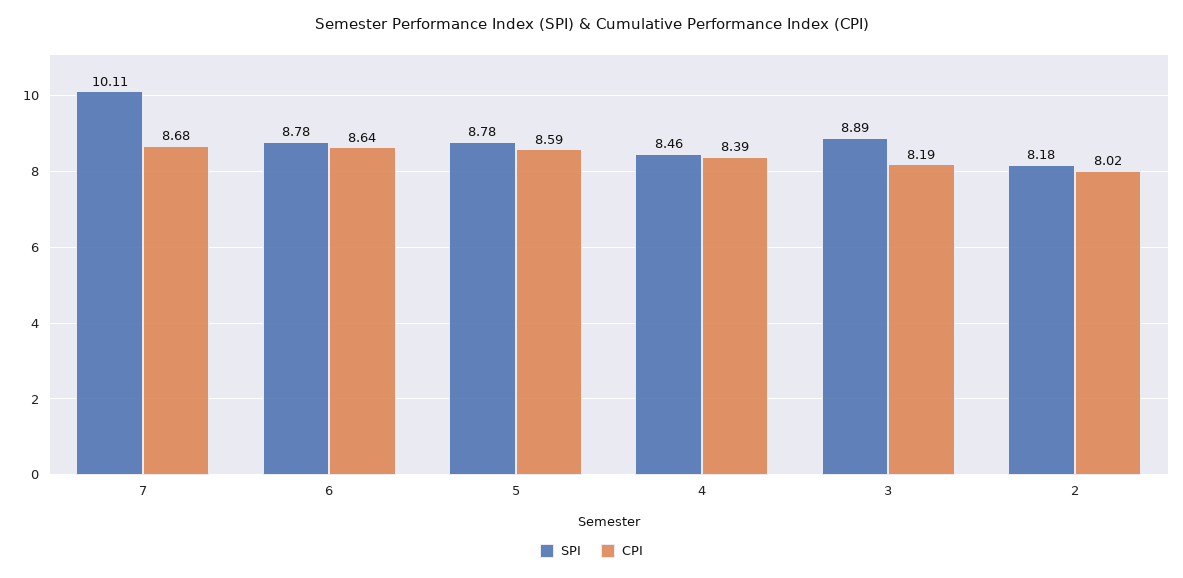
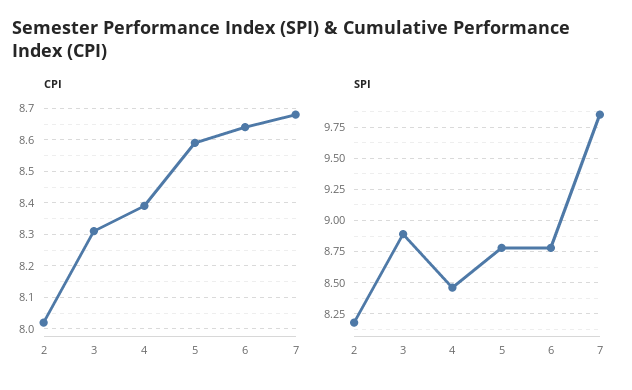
SPI, 7: 10.11 -> 9.85
CPI, 3: 8.19 -> 8.3

